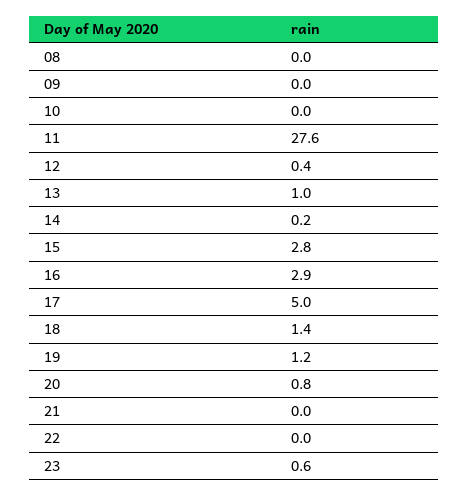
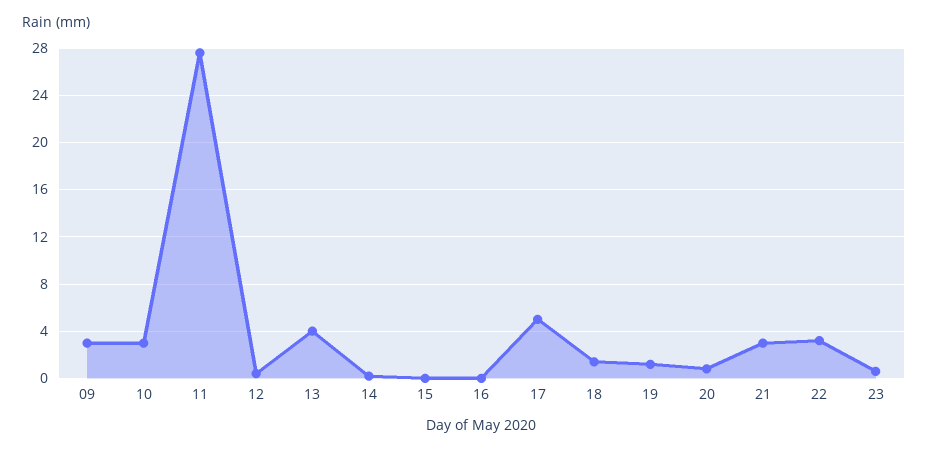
08: 0 -> none
09: 0 -> 3
10: 0 -> 3
13: 1 -> 4
15: 2.8 -> 0
16: 2.9 -> 0
21: 0 -> 3
22: 0 -> 3

